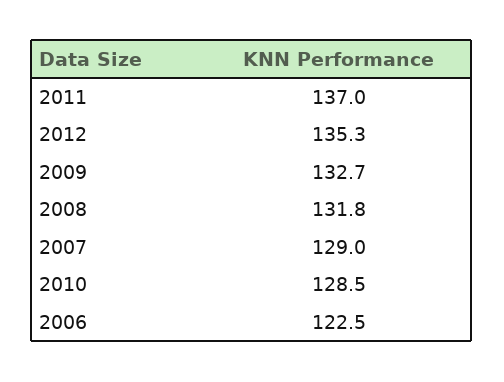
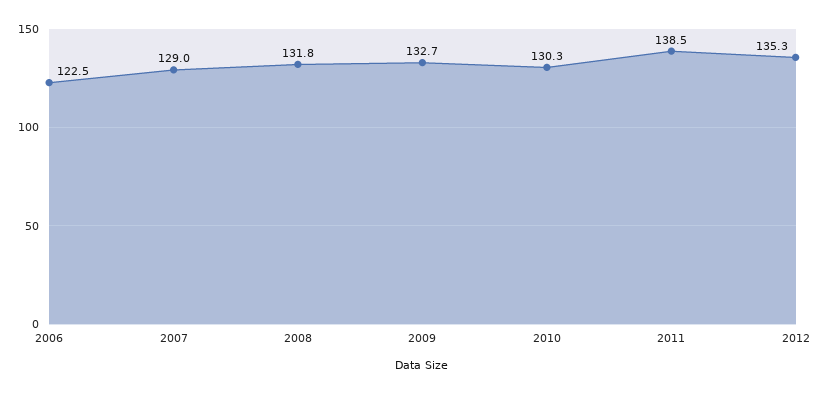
2011: 137 -> 138.5
2010: 128.5 -> 130.3

